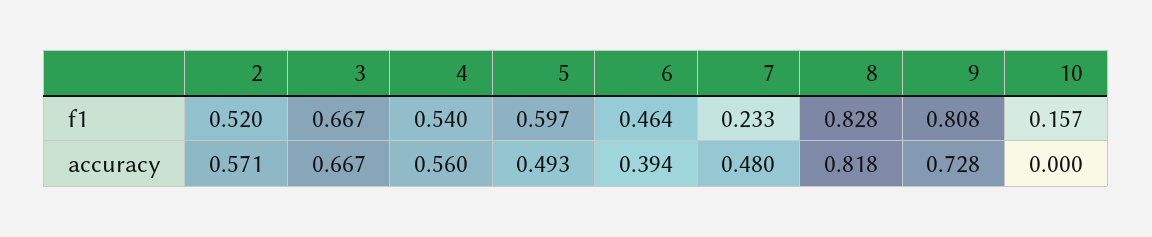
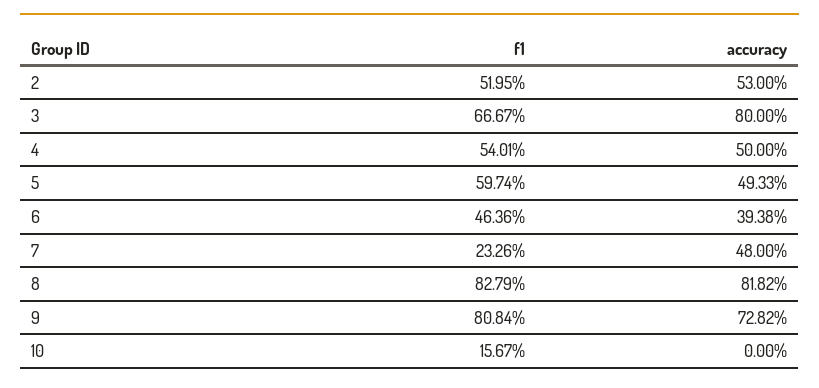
2, accuracy: 0.571 -> 0.53
3, accuracy: 0.667 -> 0.8
4, accuracy: 0.56 -> 0.5

